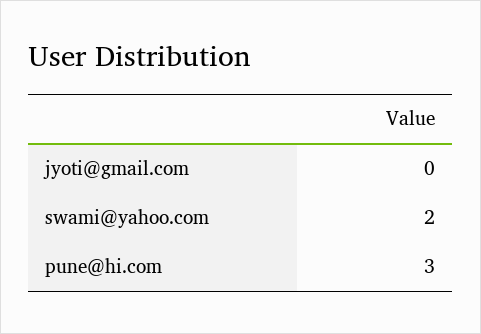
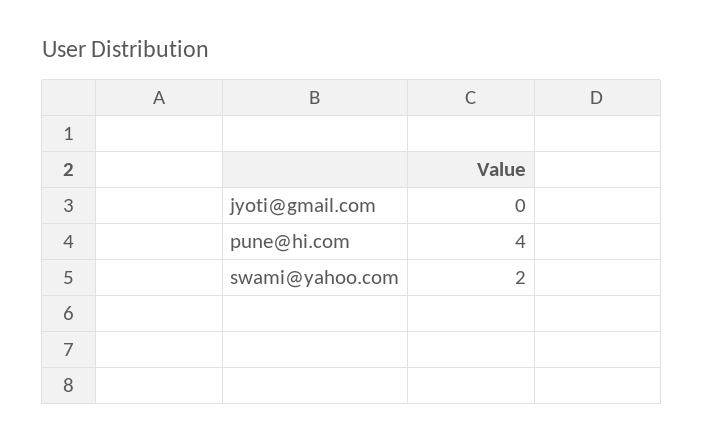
pune@hi.com: 3 -> 4

